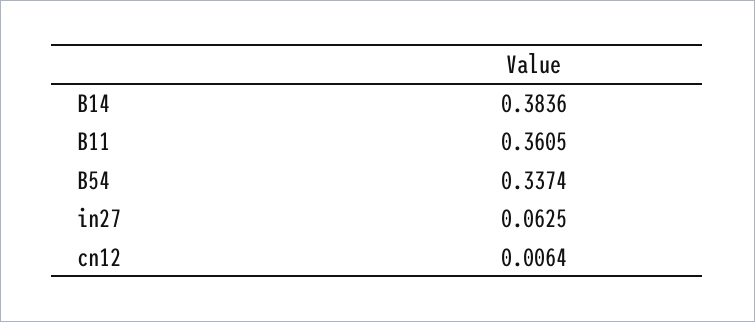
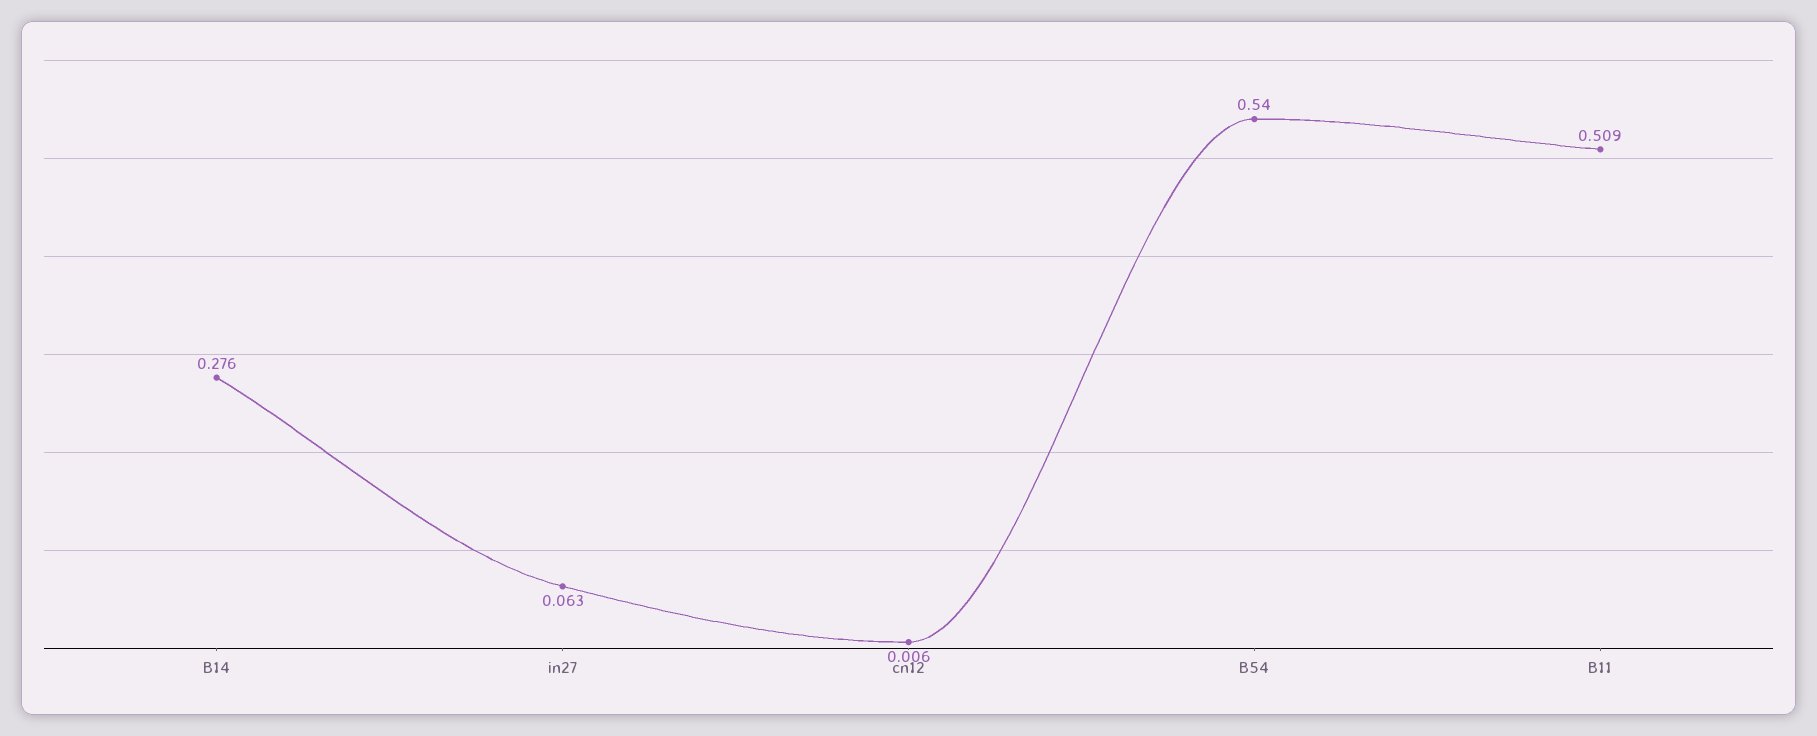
B14: 0.3836 -> 0.276
B11: 0.3605 -> 0.509
B54: 0.3374 -> 0.54

